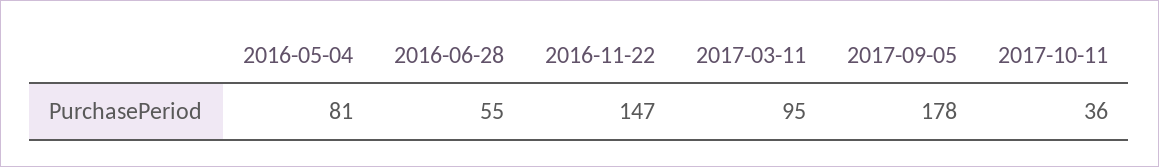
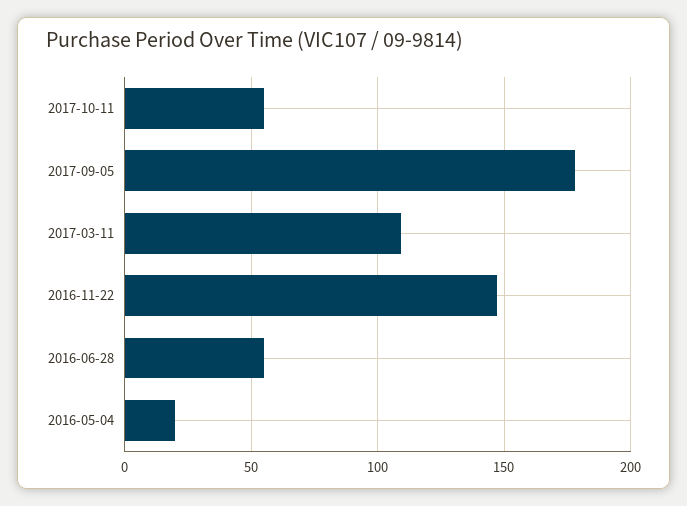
2016-05-04: 81 -> 20
2017-03-11: 95 -> 110
2017-10-11: 36 -> 55

